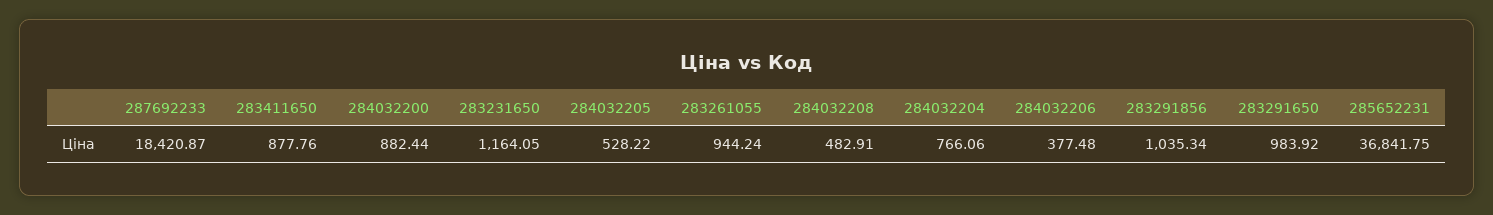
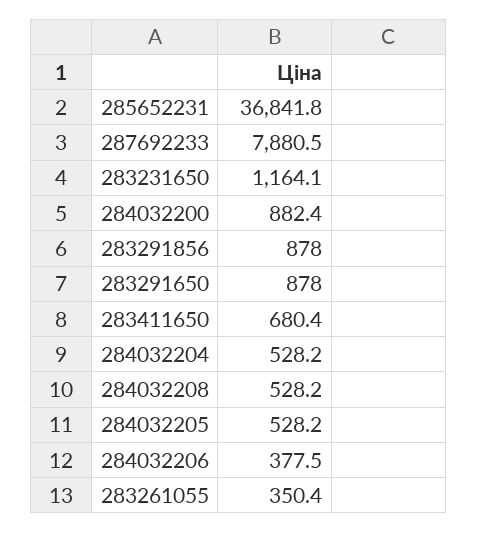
287692233: 18420.87 -> 7880.5
283411650: 877.76 -> 680.4
283261055: 944.24 -> 350.4
284032208: 482.91 -> 528.2
284032204: 766.06 -> 528.2
283291856: 1035.34 -> 878
283291650: 983.92 -> 878

